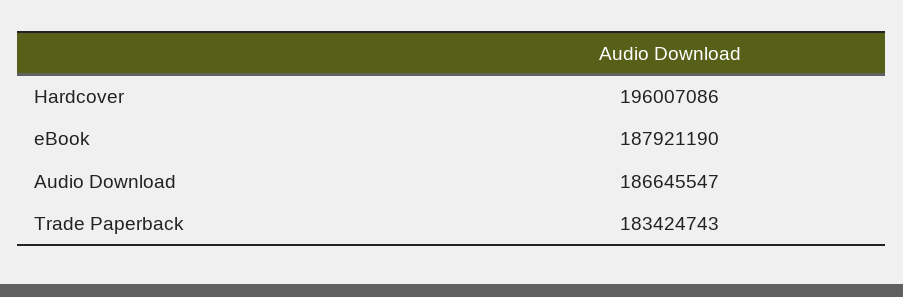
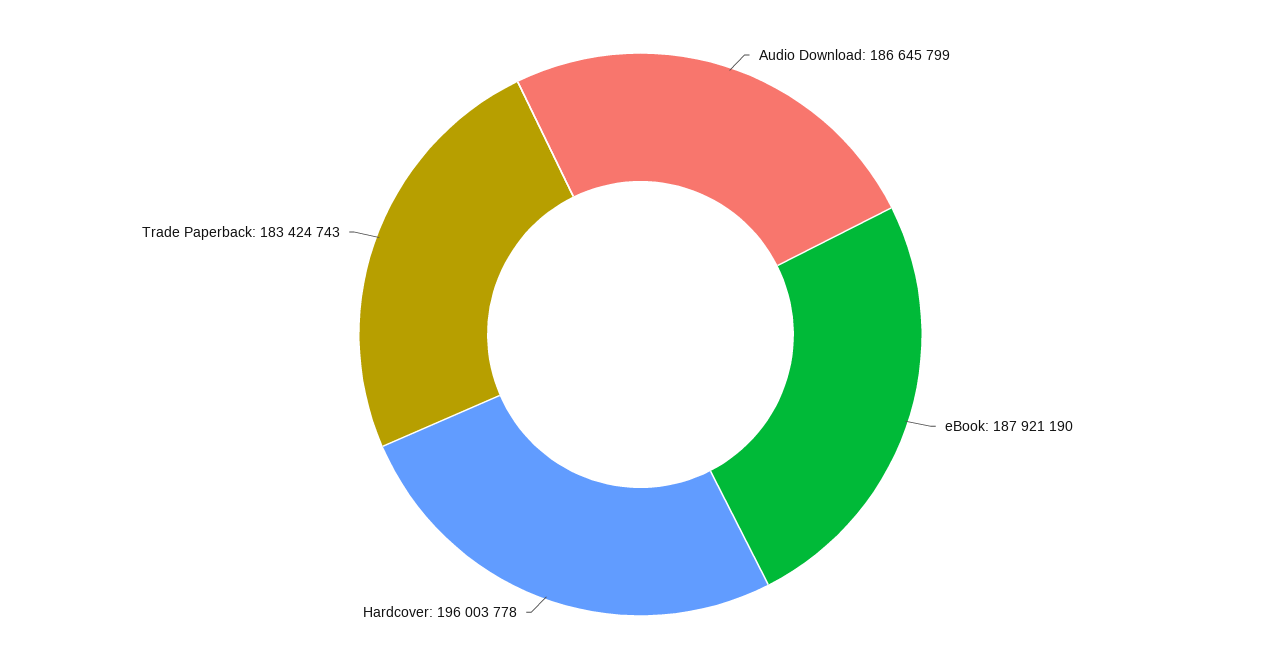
Hardcover: 196007086 -> 196003778
Audio Download: 186645547 -> 186645799

